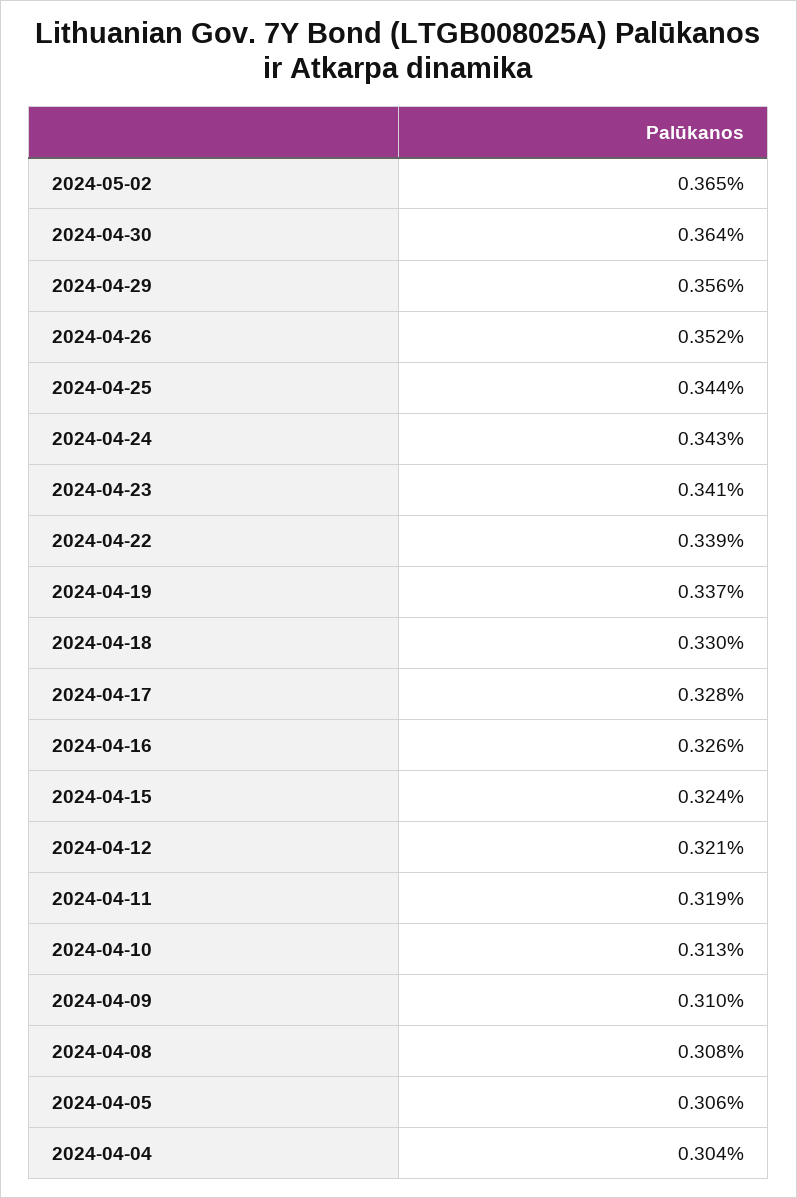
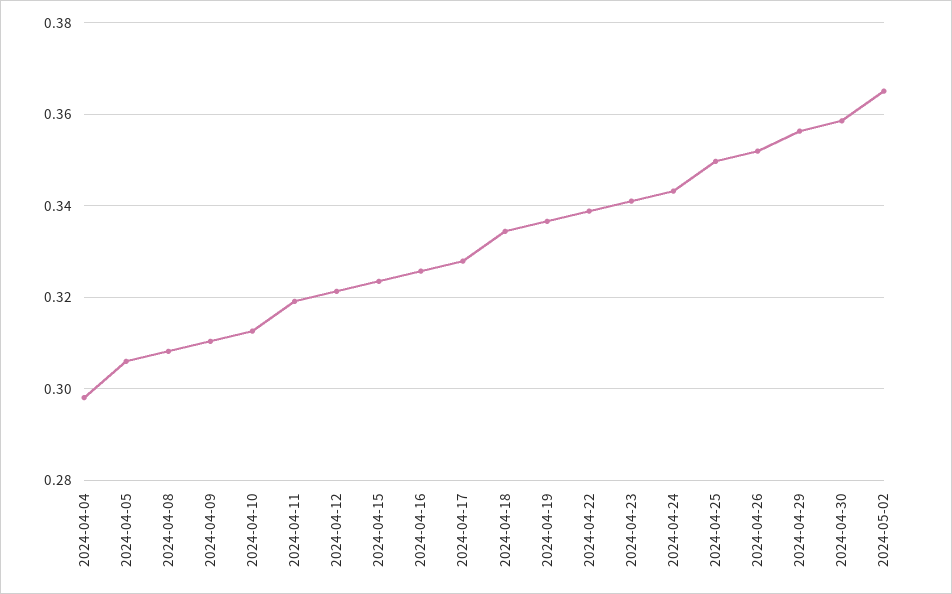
2024-04-30: 0.364 -> 0.358
2024-04-25: 0.344 -> 0.35
2024-04-18: 0.33 -> 0.334
2024-04-04: 0.304 -> 0.298

